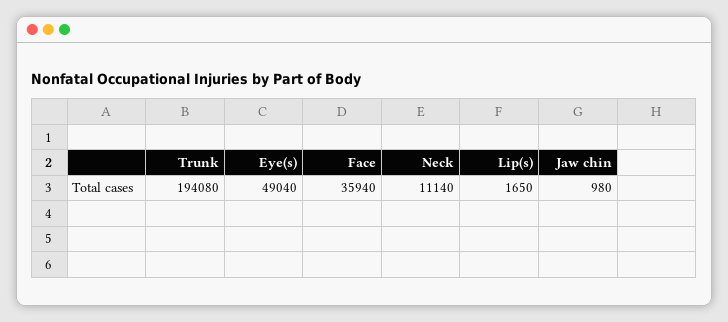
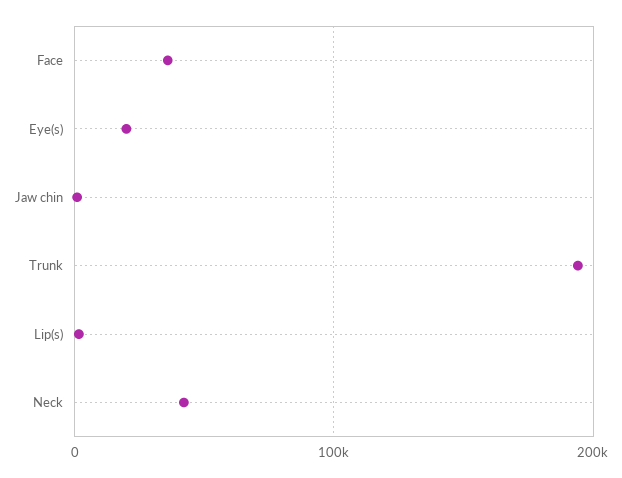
Eye(s): 49040 -> 20000
Neck: 11140 -> 40000

